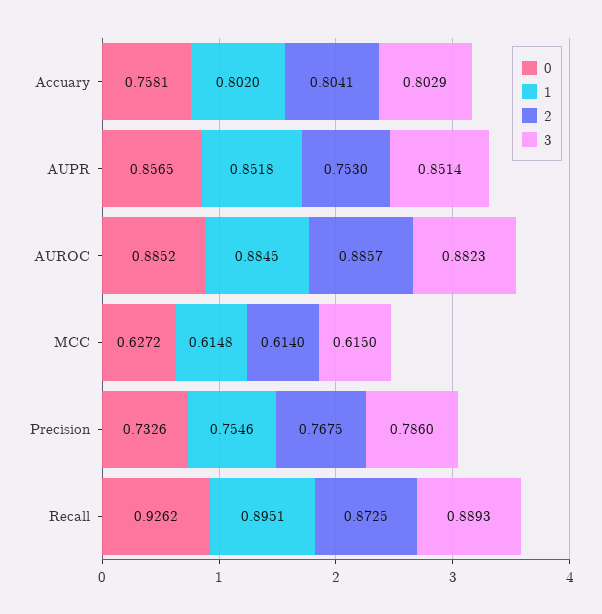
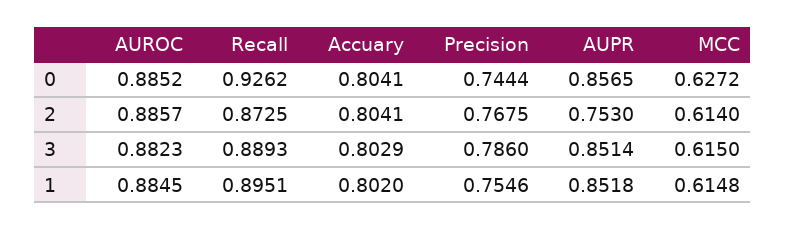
0, Accuary: 0.7581 -> 0.8041
0, Precision: 0.7326 -> 0.7444

